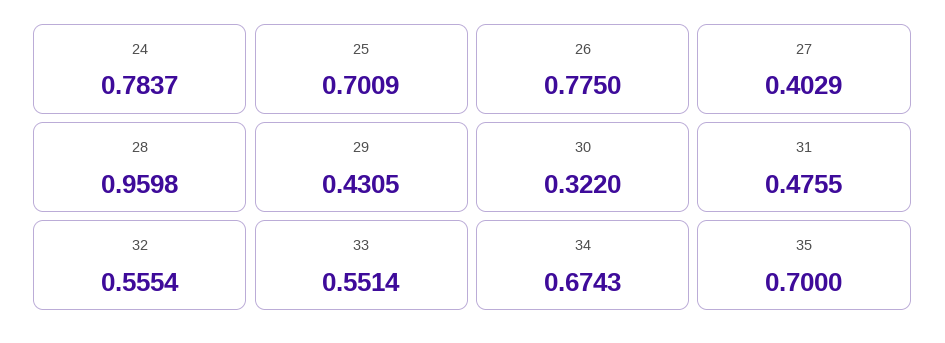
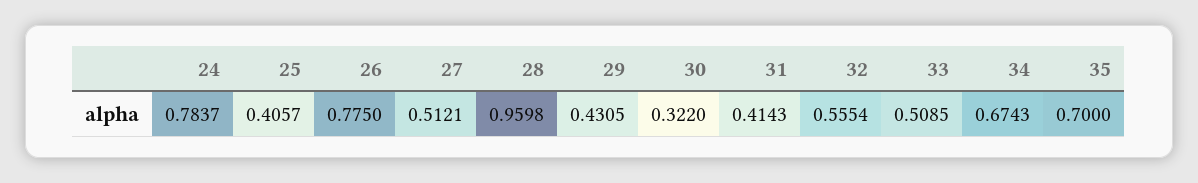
25: 0.7009 -> 0.4057
27: 0.4029 -> 0.5121
31: 0.4755 -> 0.4143
33: 0.5514 -> 0.5085

